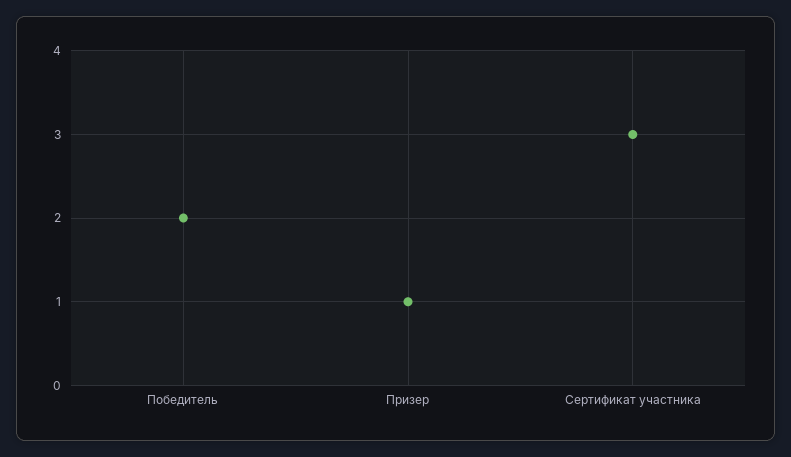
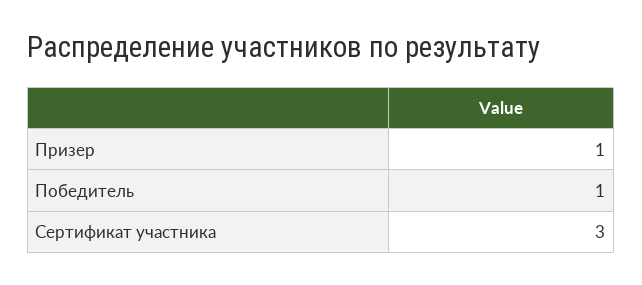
Победитель: 2 -> 1

